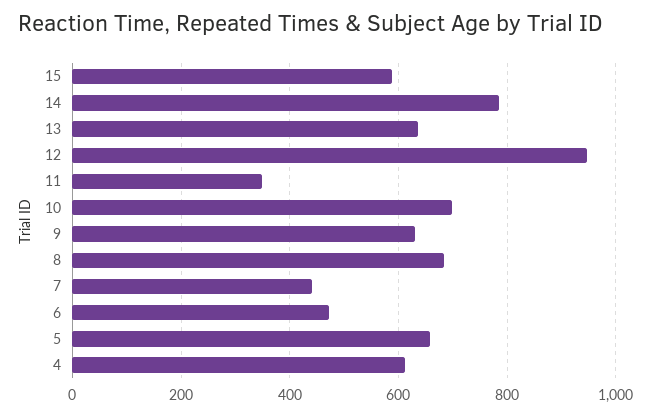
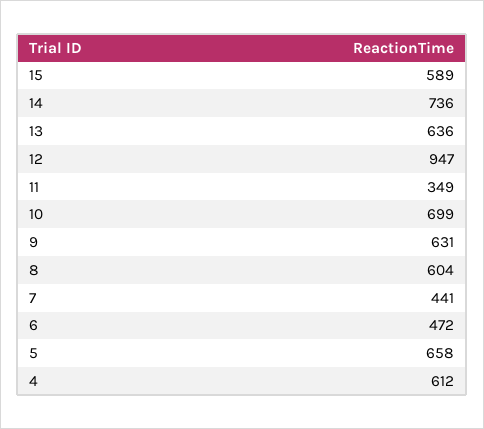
14: 780 -> 736
8: 680 -> 604

